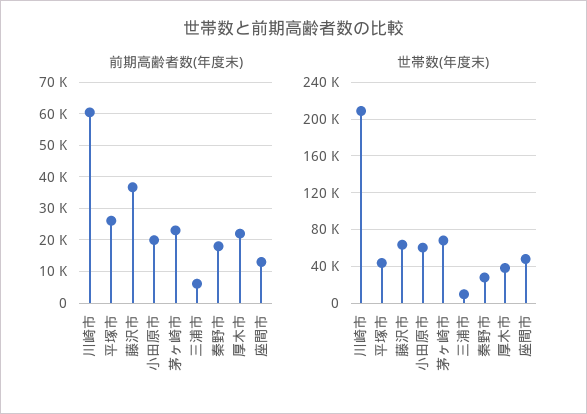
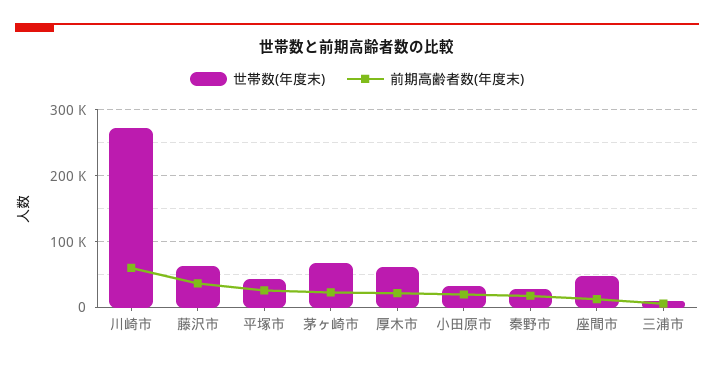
世帯数(年度末), 川崎市: 210000 -> 270000
世帯数(年度末), 小田原市: 60000 -> 30000
世帯数(年度末), 厚木市: 40000 -> 60000

